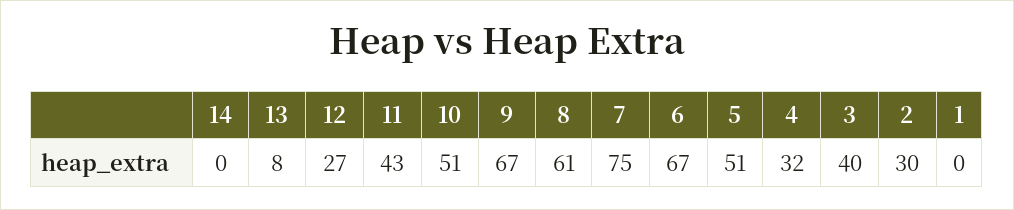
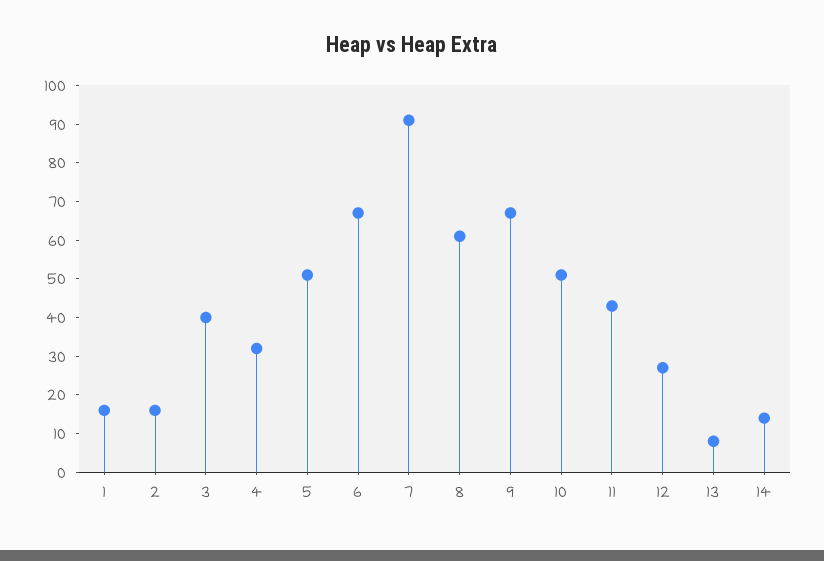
14: 0 -> 15
7: 75 -> 90
2: 30 -> 15
1: 0 -> 15

